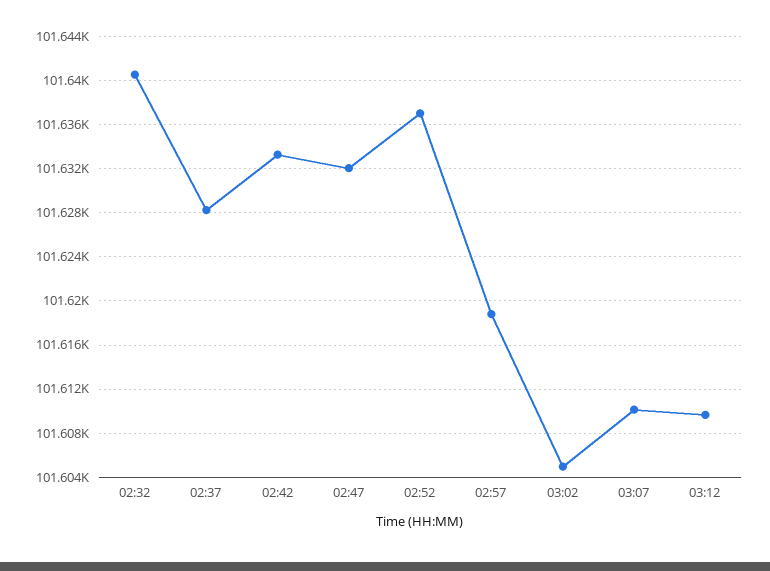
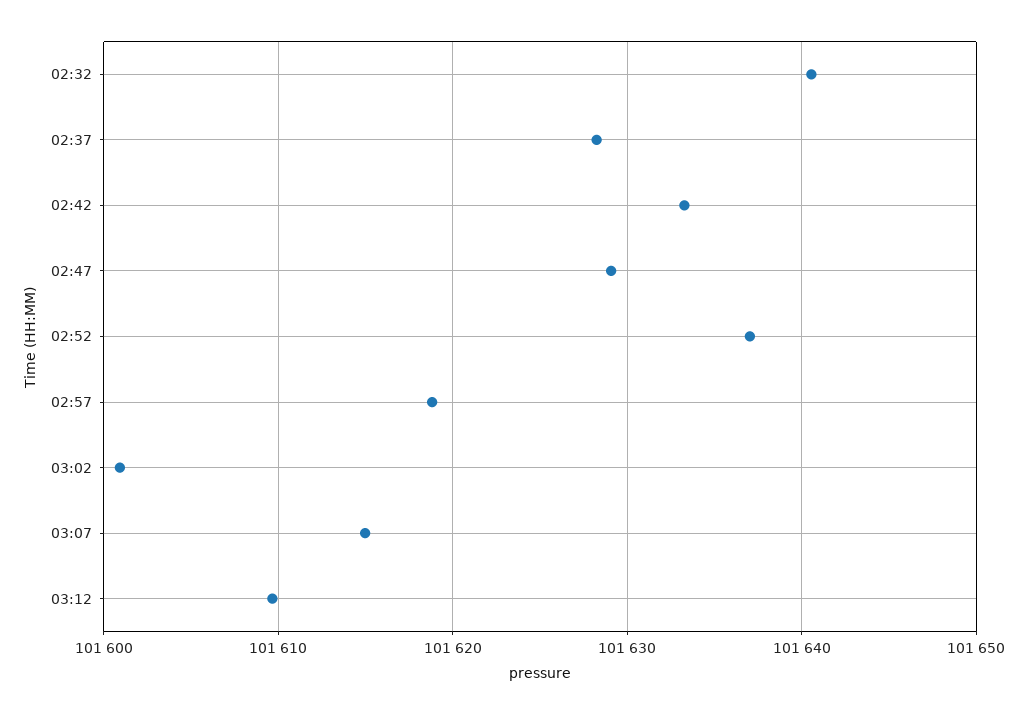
02:47: 101632 -> 101629
03:02: 101605 -> 101601
03:07: 101610 -> 101615

